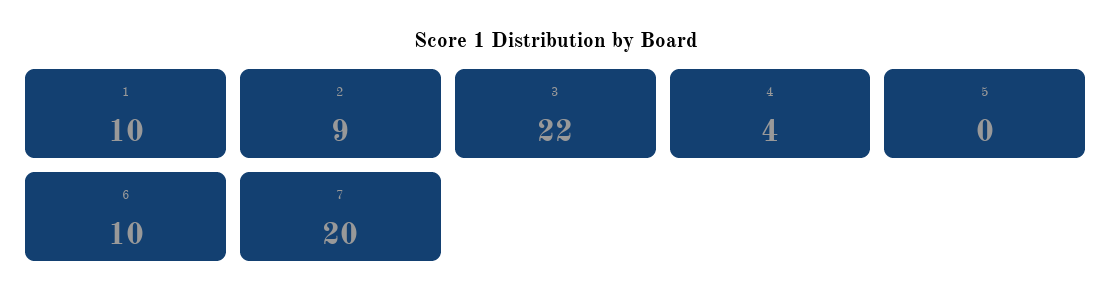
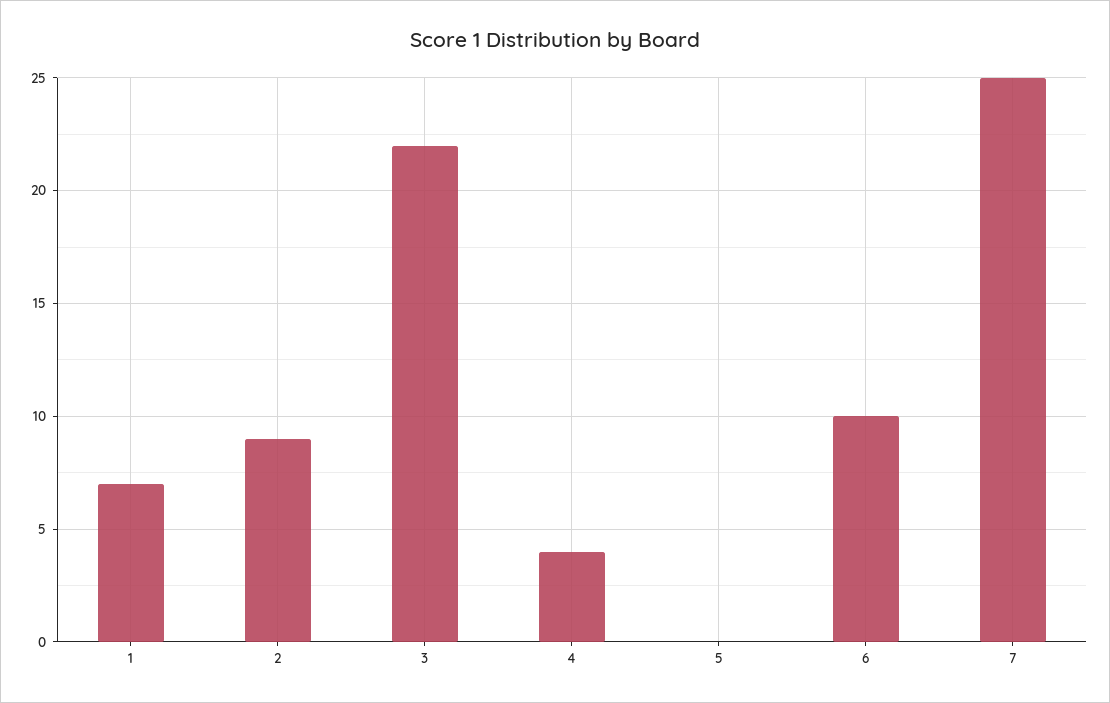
1: 10 -> 7
7: 20 -> 25

